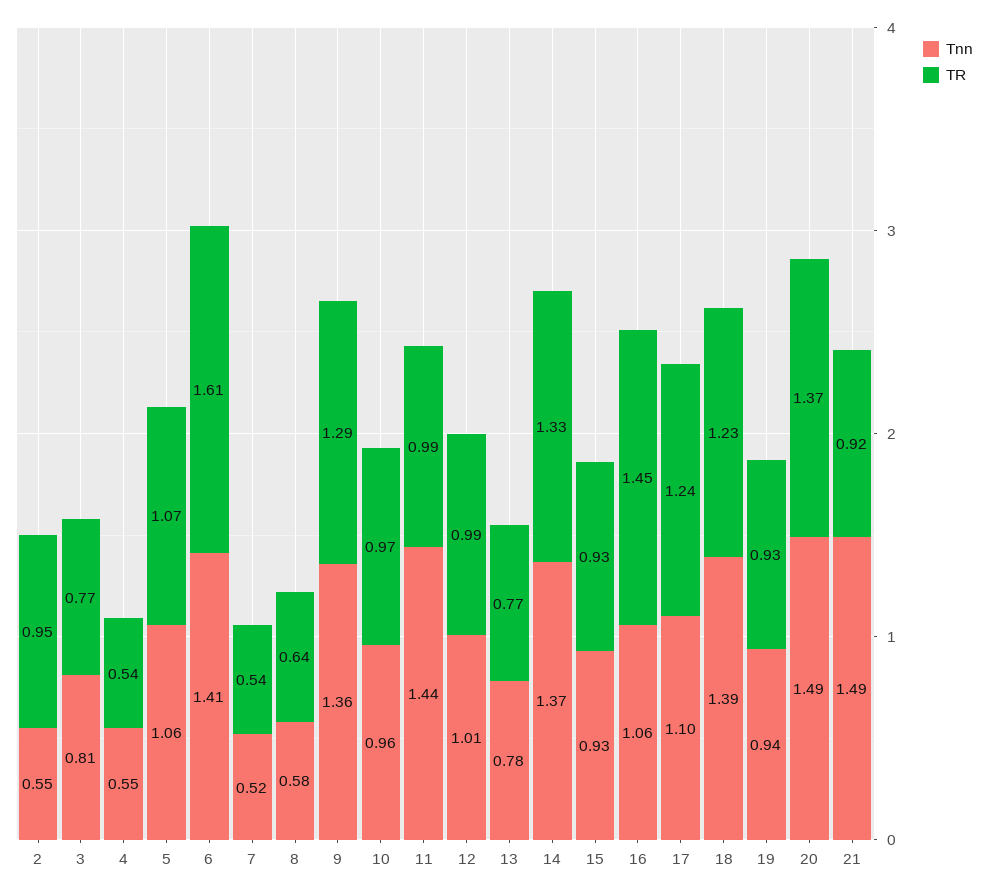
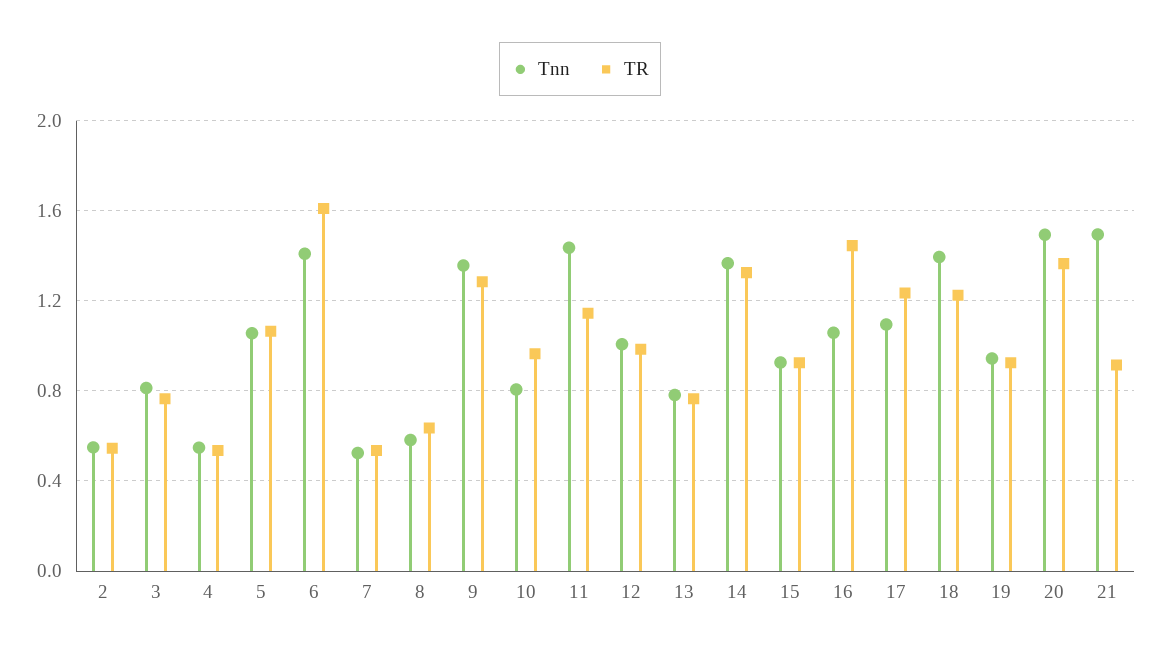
TR, 2: 0.95 -> 0.55
Tnn, 10: 0.96 -> 0.8
TR, 11: 0.99 -> 1.15

